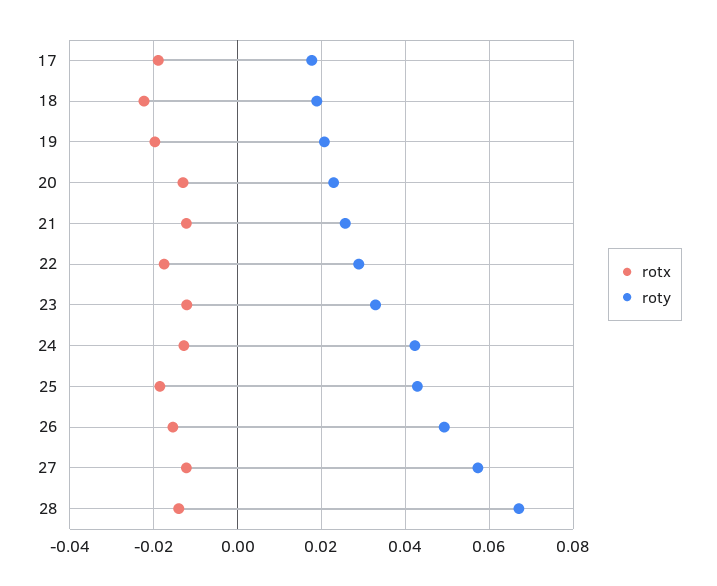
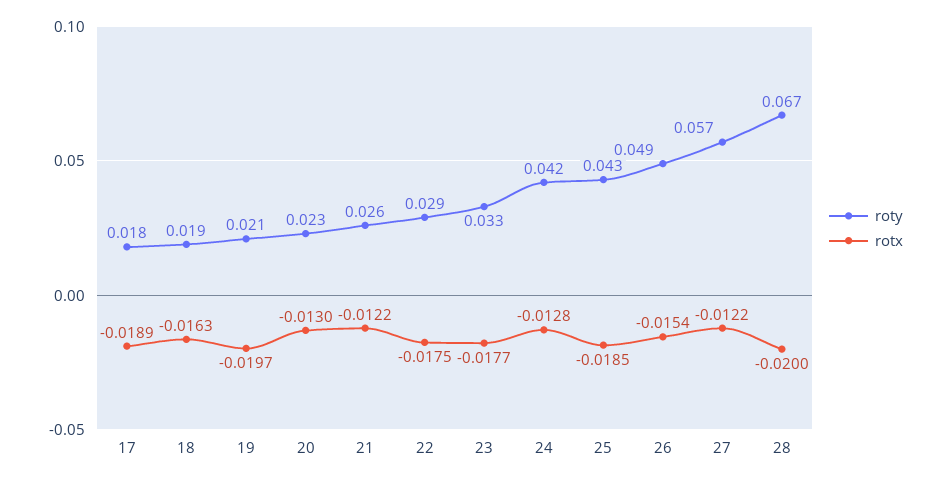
rotx, 18: -0.022 -> -0.0163
rotx, 23: -0.012 -> -0.0177
rotx, 28: -0.014 -> -0.02

